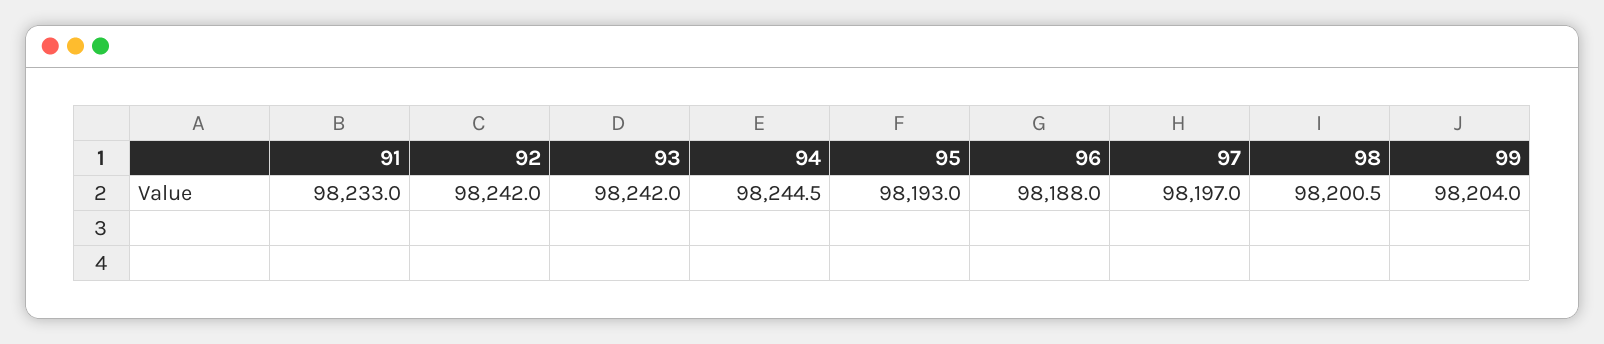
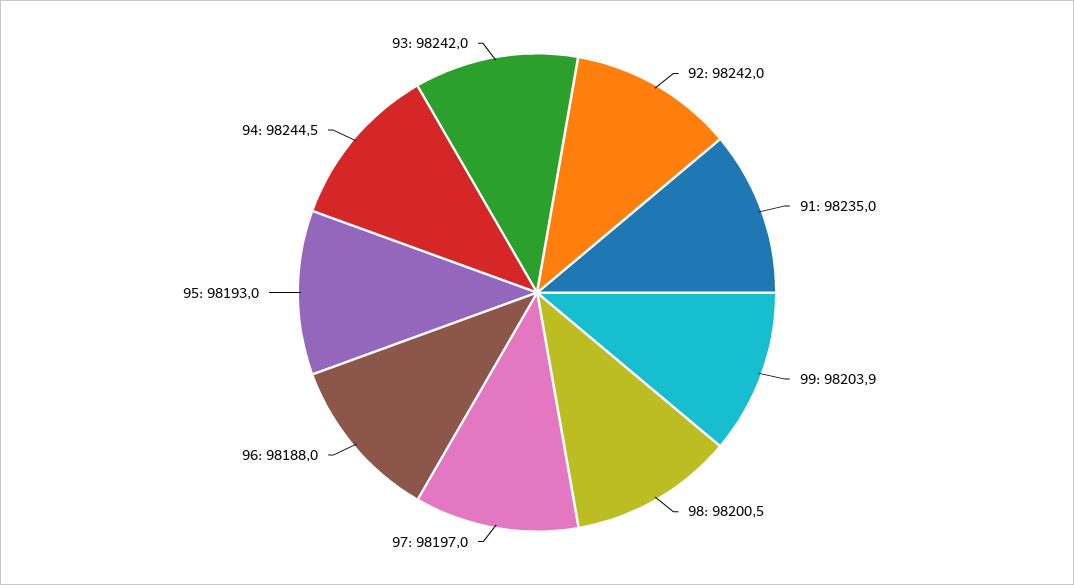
91: 98233 -> 98235
99: 98204 -> 98203.9

